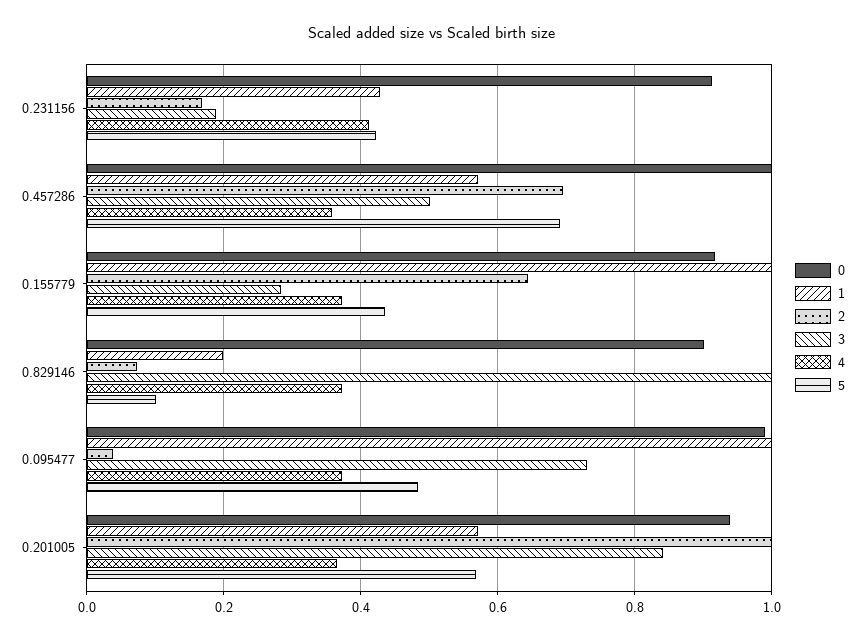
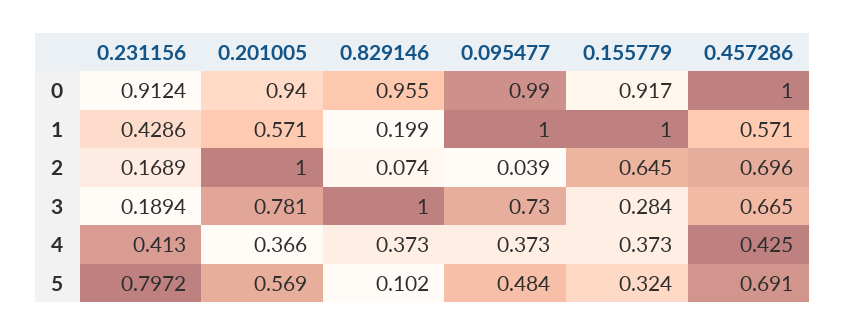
5, 0.231156: 0.42 -> 0.7972
3, 0.457286: 0.5 -> 0.665
4, 0.457286: 0.36 -> 0.425
5, 0.155779: 0.44 -> 0.324
0, 0.829146: 0.9 -> 0.955
3, 0.201005: 0.84 -> 0.781

